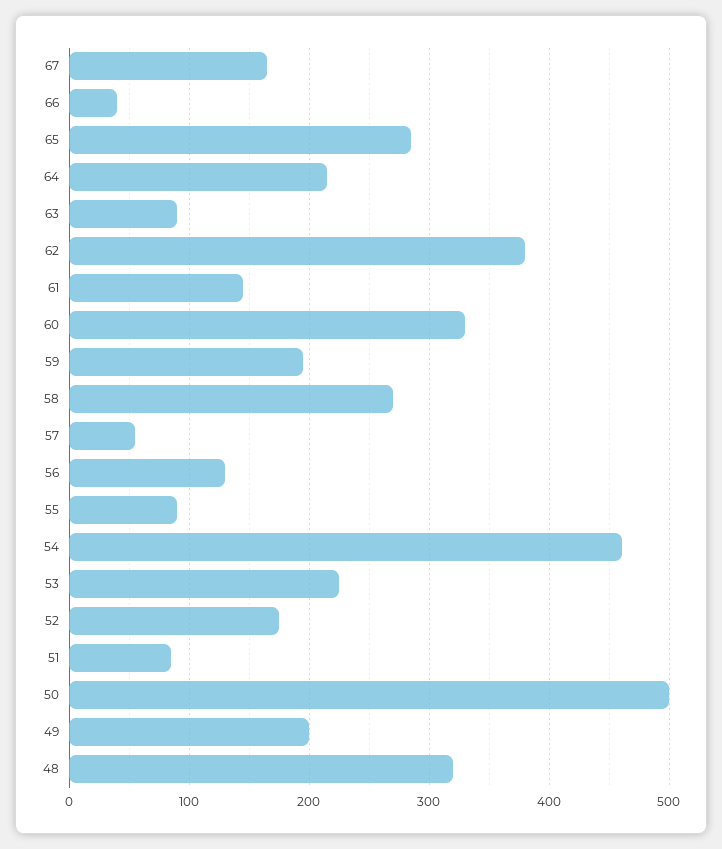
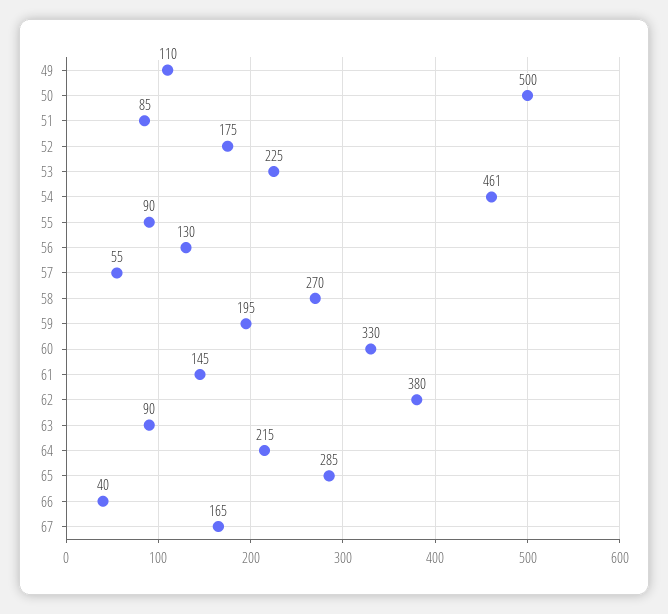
49: 200 -> 110
48: 320 -> none

